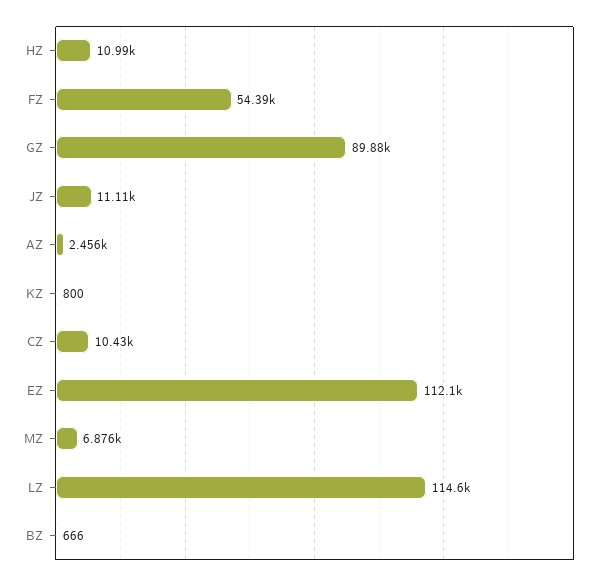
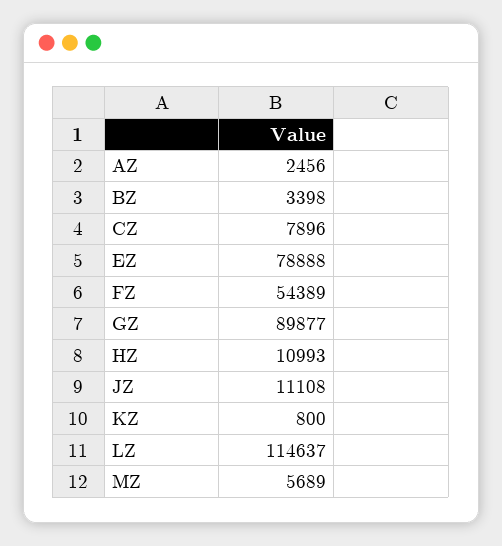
CZ: 10430 -> 7896
EZ: 112100 -> 78888
MZ: 6876 -> 5689
BZ: 666 -> 3398

